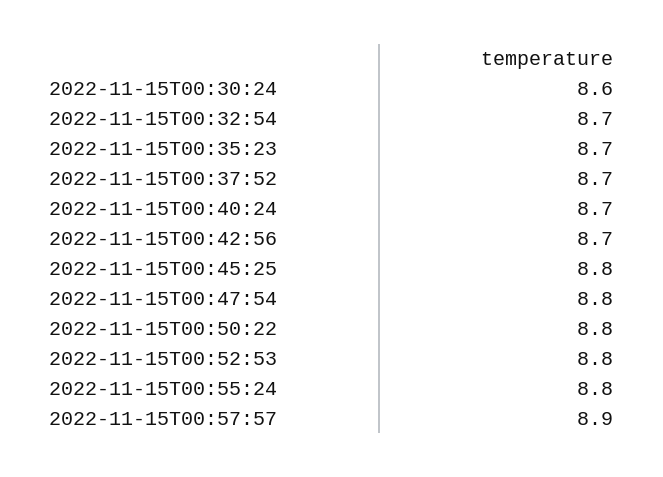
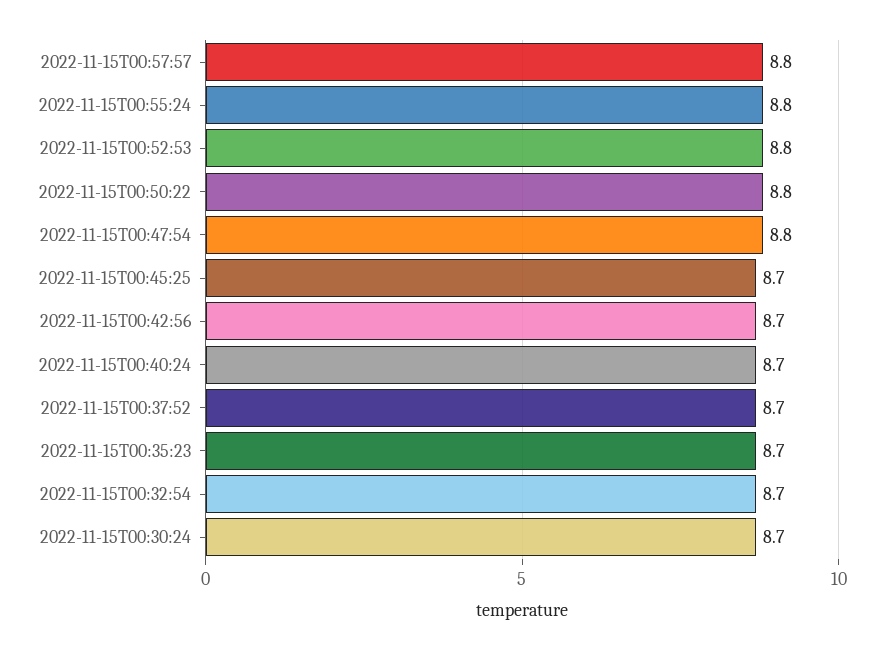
2022-11-15T00:30:24: 8.6 -> 8.7
2022-11-15T00:45:25: 8.8 -> 8.7
2022-11-15T00:57:57: 8.9 -> 8.8

